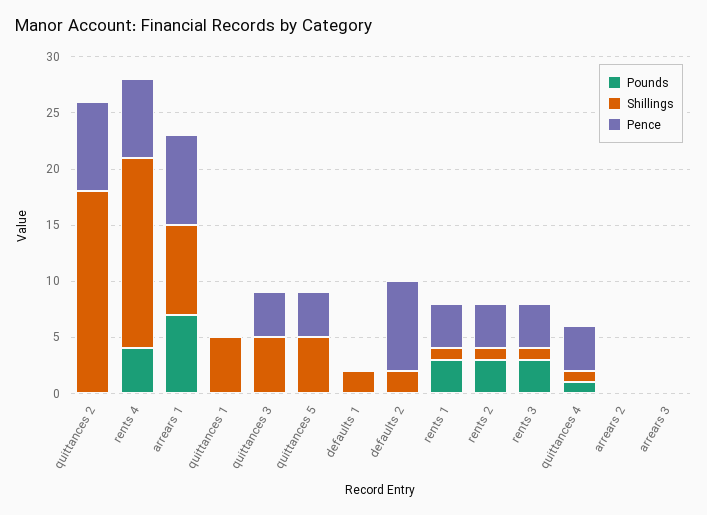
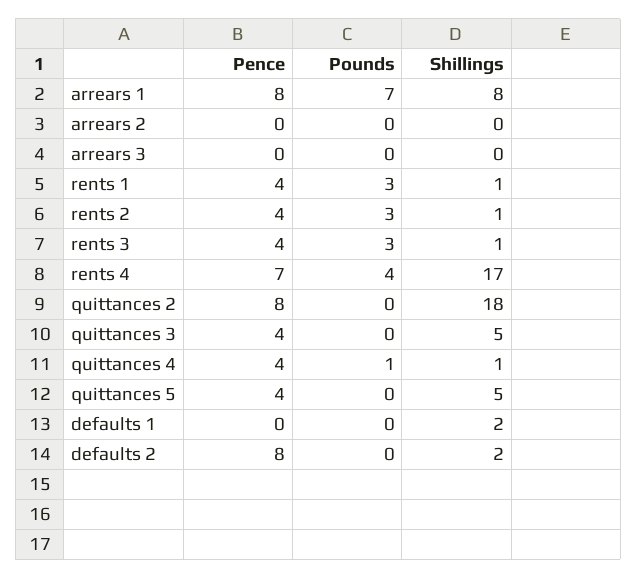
Pounds, quittances 1: 0 -> none
Shillings, quittances 1: 5 -> none
Pence, quittances 1: 0 -> none

